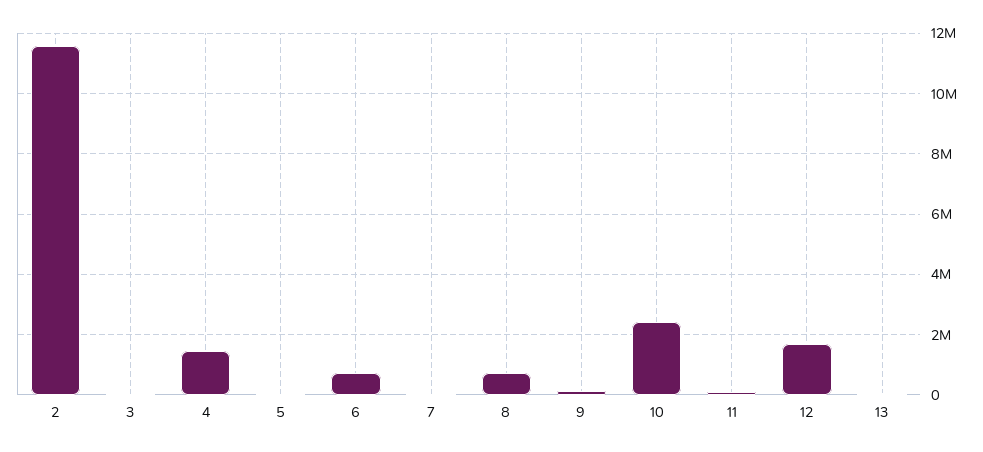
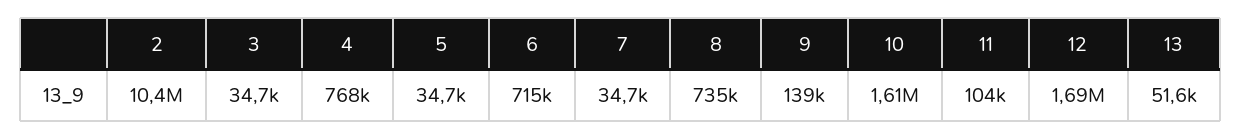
2: 11600000 -> 10400000
4: 1400000 -> 768000
10: 2400000 -> 1610000

